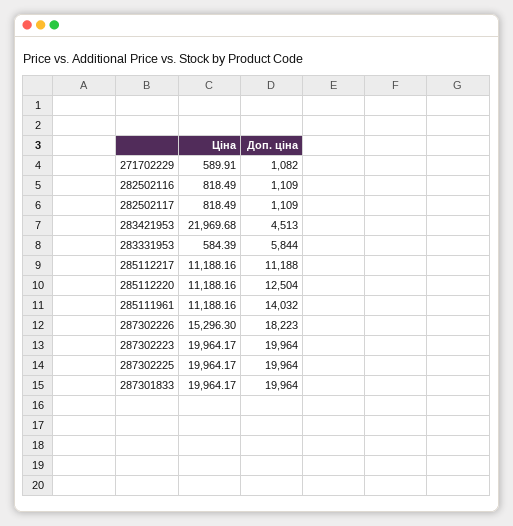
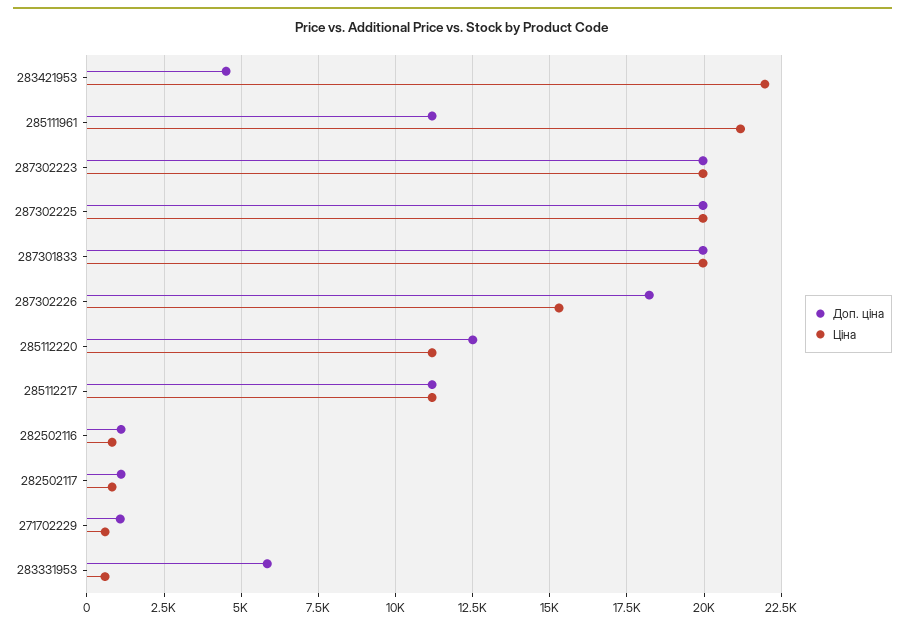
Ціна, 285111961: 11188.16 -> 21250
Доп. ціна, 285111961: 14032 -> 11250

